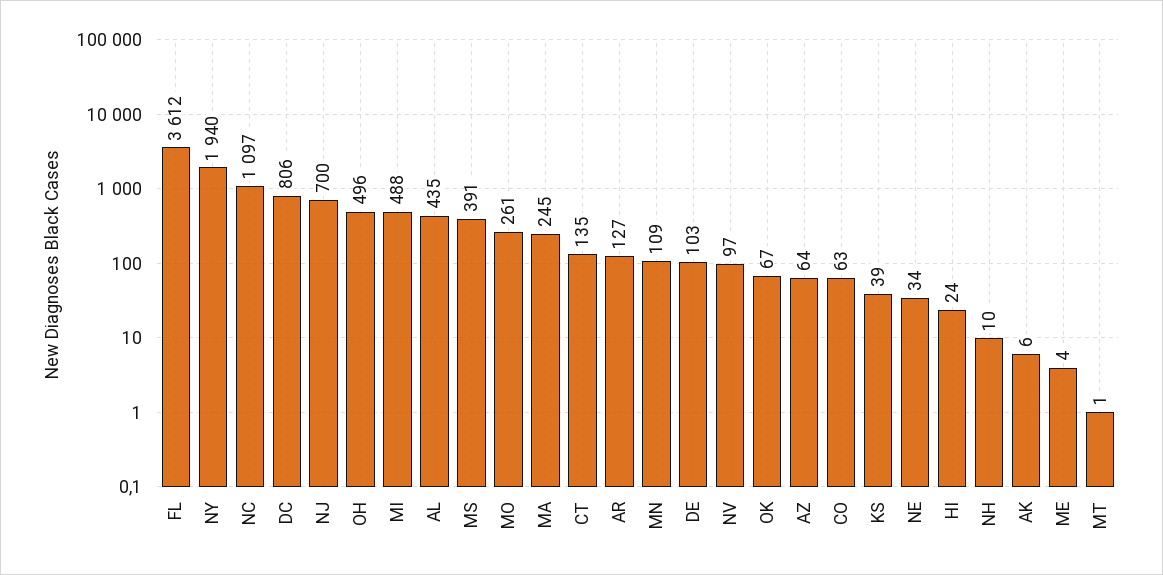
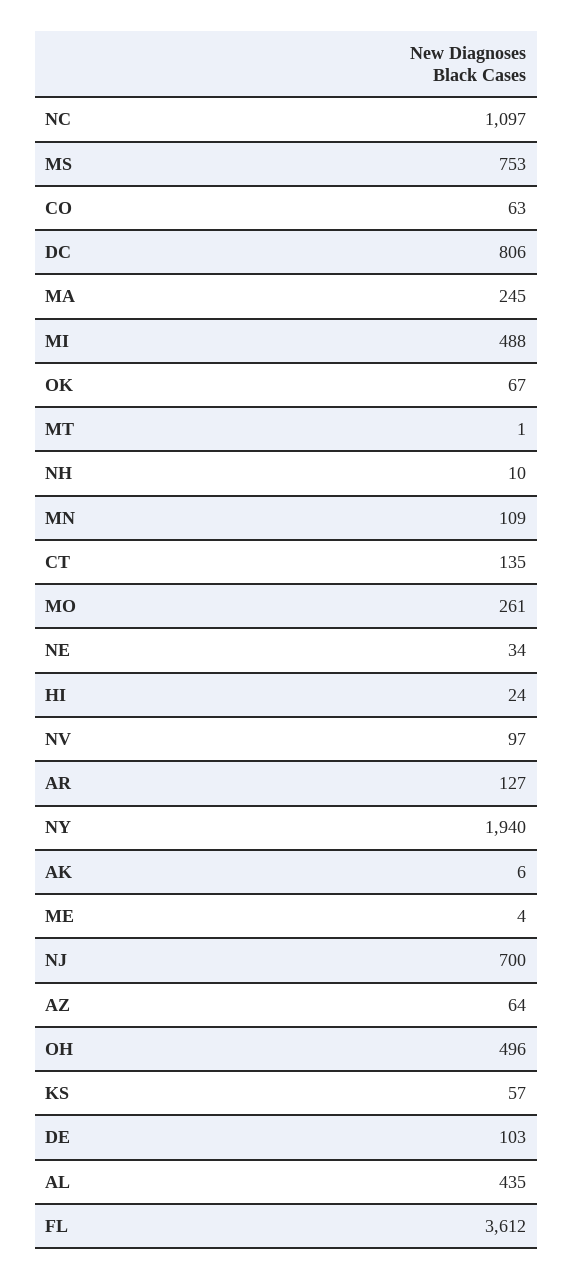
MS: 391 -> 753
KS: 39 -> 57

